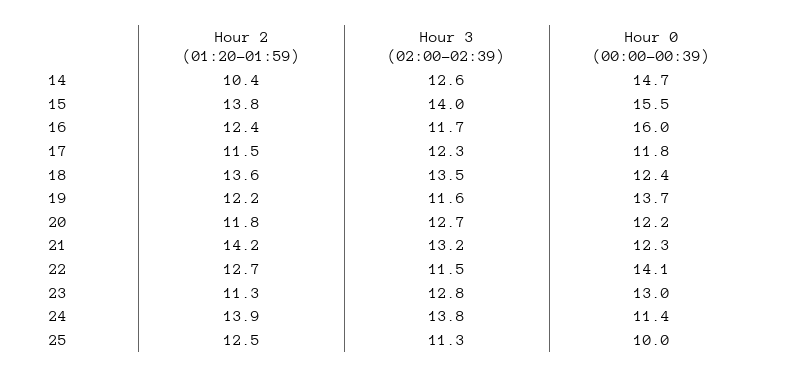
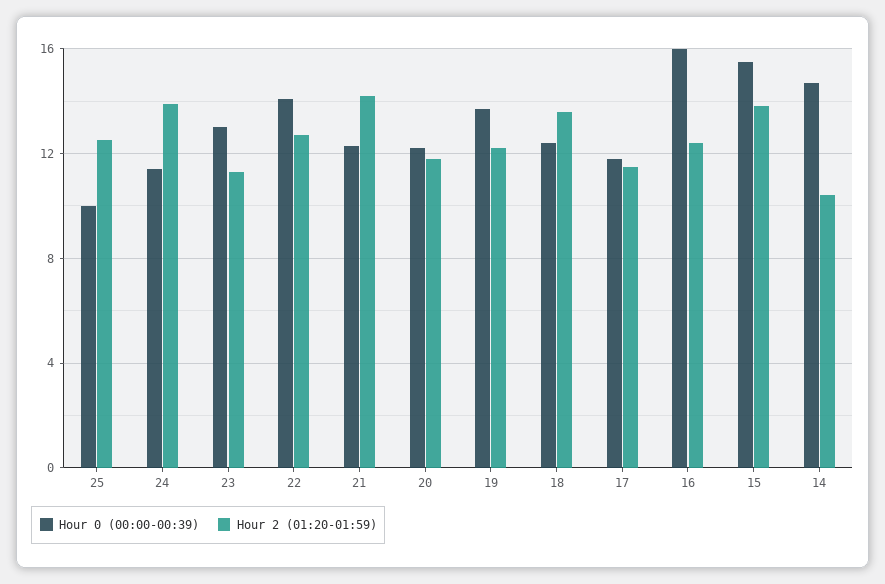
Hour 3 (02:00-02:39), 14: 12.6 -> none
Hour 3 (02:00-02:39), 15: 14 -> none
Hour 3 (02:00-02:39), 16: 11.7 -> none
Hour 3 (02:00-02:39), 17: 12.3 -> none
Hour 3 (02:00-02:39), 18: 13.5 -> none
Hour 3 (02:00-02:39), 19: 11.6 -> none
Hour 3 (02:00-02:39), 20: 12.7 -> none
Hour 3 (02:00-02:39), 21: 13.2 -> none
Hour 3 (02:00-02:39), 22: 11.5 -> none
Hour 3 (02:00-02:39), 23: 12.8 -> none
Hour 3 (02:00-02:39), 24: 13.8 -> none
Hour 3 (02:00-02:39), 25: 11.3 -> none

